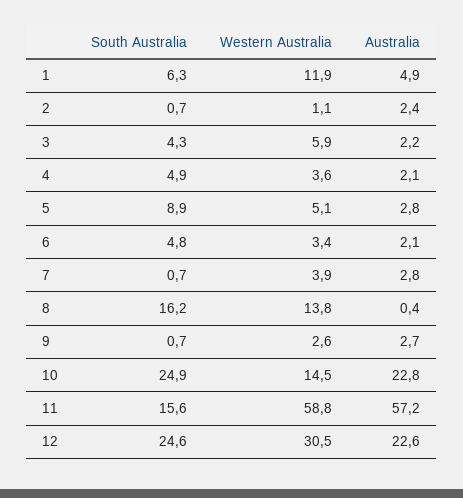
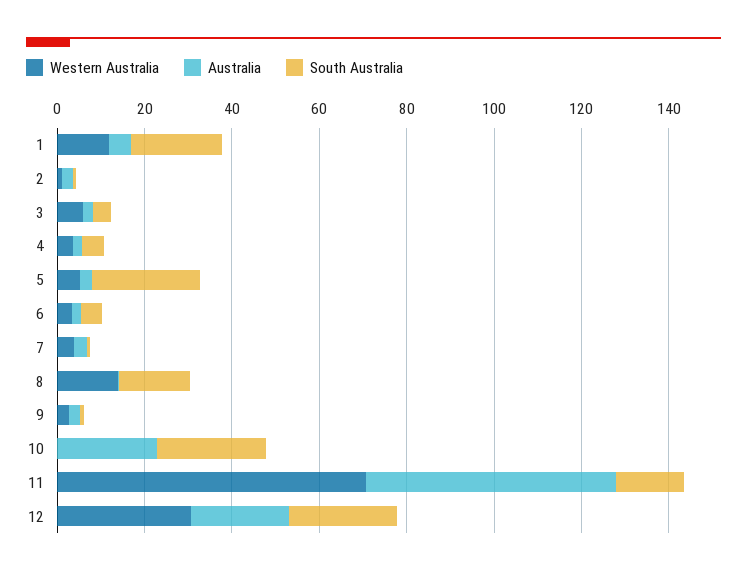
South Australia, 1: 6.3 -> 20
South Australia, 5: 8.9 -> 25
Western Australia, 10: 14.5 -> 0
Western Australia, 11: 58.8 -> 70

